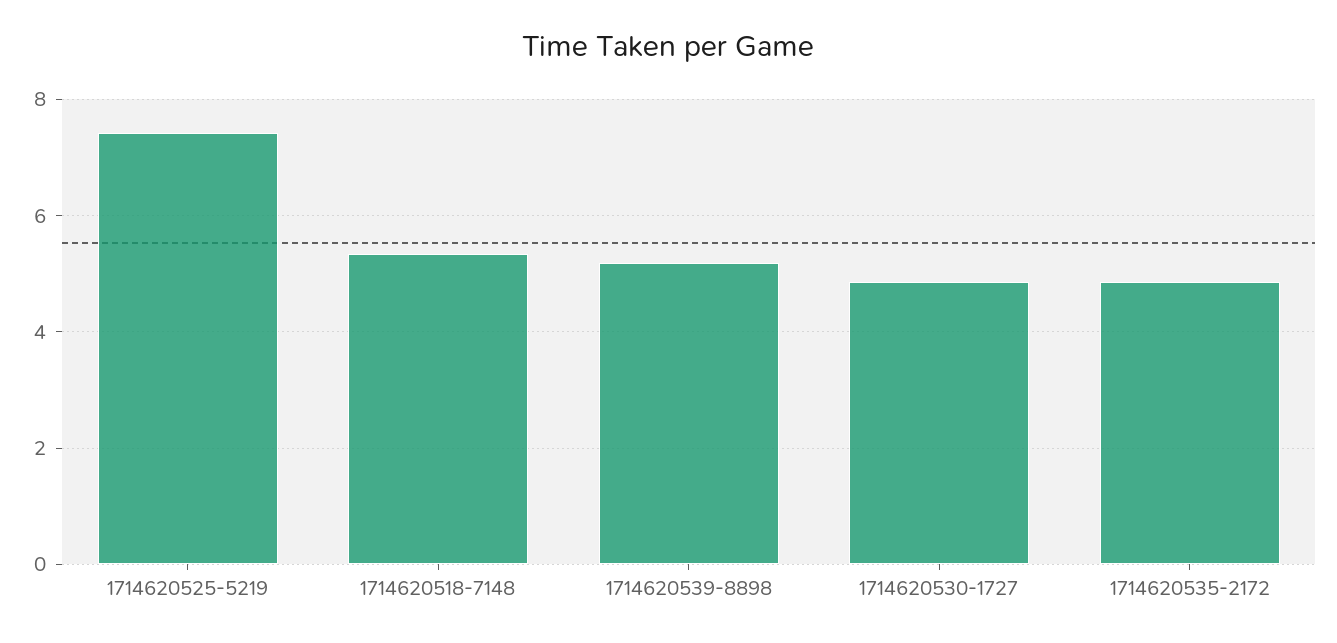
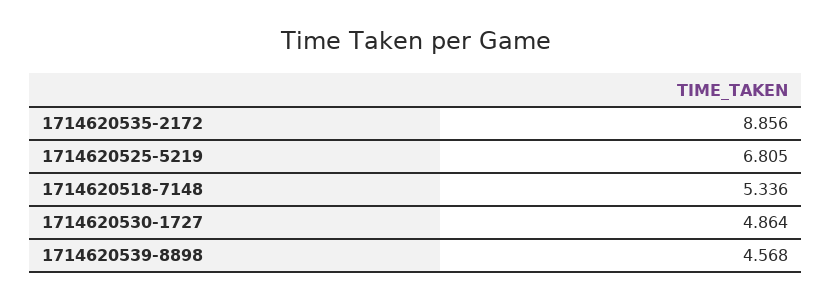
1714620525-5219: 7.4 -> 6.805
1714620539-8898: 5.2 -> 4.568
1714620535-2172: 4.8 -> 8.856

